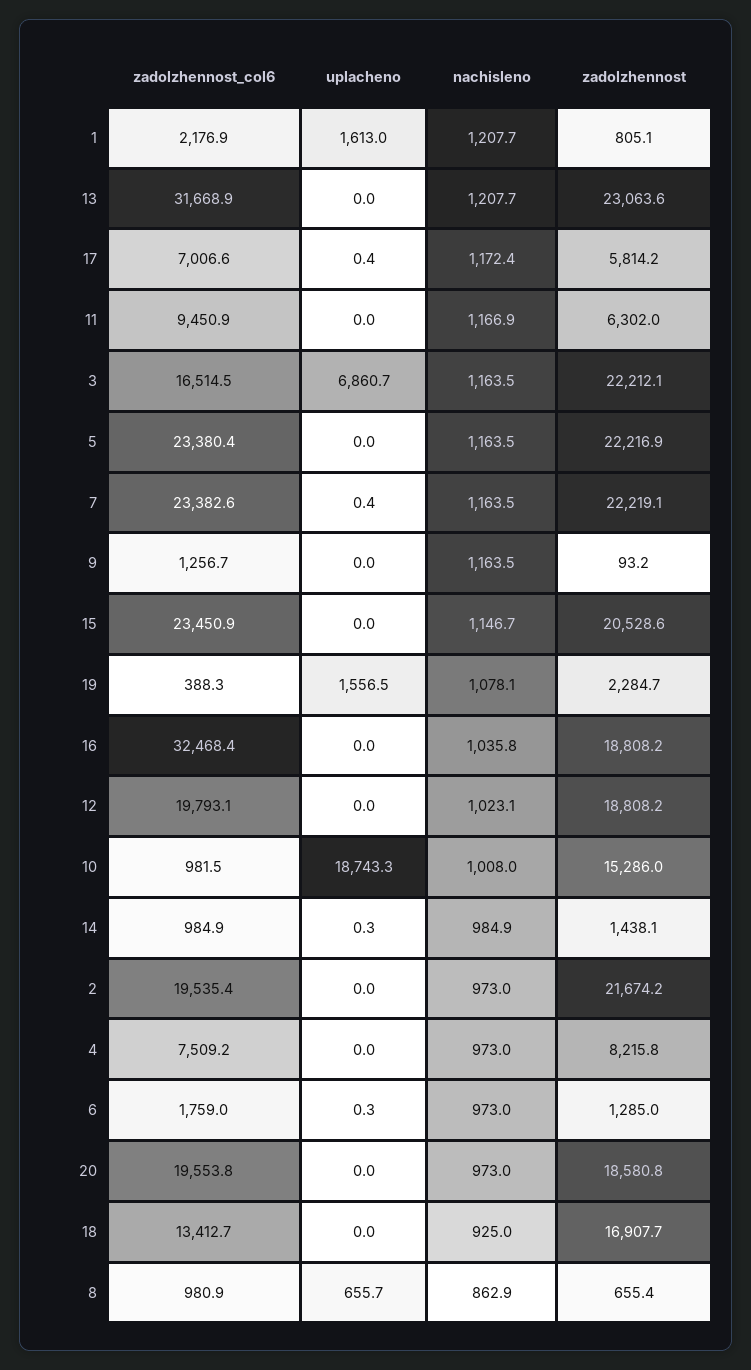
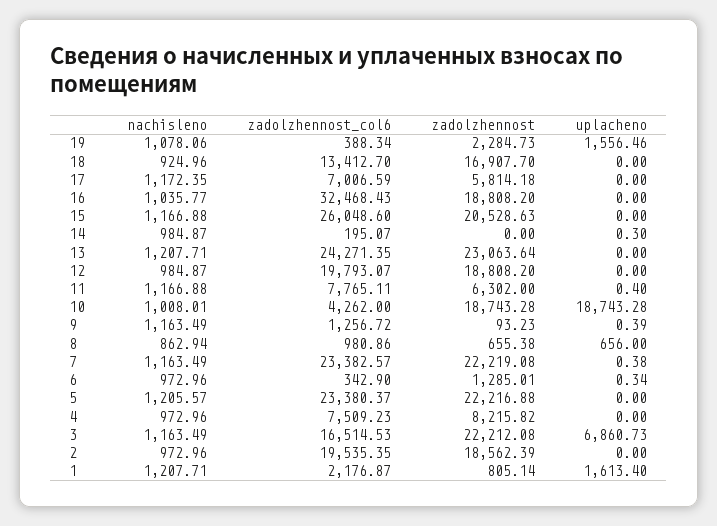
uplacheno, 1: 1613 -> 1613.4
zadolzhennost_col6, 13: 31668.9 -> 24271.35
uplacheno, 17: 0.4 -> 0
zadolzhennost_col6, 11: 9450.9 -> 7765.11
uplacheno, 11: 0 -> 0.4
nachisleno, 5: 1163.5 -> 1205.57
uplacheno, 9: 0 -> 0.39
zadolzhennost_col6, 15: 23450.9 -> 26048.6
nachisleno, 15: 1146.7 -> 1166.88
nachisleno, 12: 1023.1 -> 984.87
zadolzhennost_col6, 10: 981.5 -> 4262
zadolzhennost, 10: 15286 -> 18743.28
zadolzhennost_col6, 14: 984.9 -> 195.07
zadolzhennost, 14: 1438.1 -> 0
zadolzhennost, 2: 21674.2 -> 18562.39
zadolzhennost_col6, 6: 1759 -> 342.9
zadolzhennost_col6, 20: 19553.8 -> none
uplacheno, 20: 0 -> none
nachisleno, 20: 973 -> none
zadolzhennost, 20: 18580.8 -> none
uplacheno, 8: 655.7 -> 656

